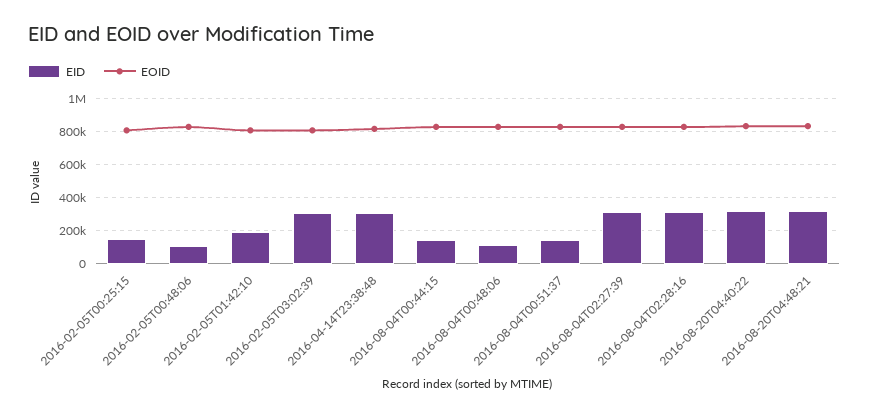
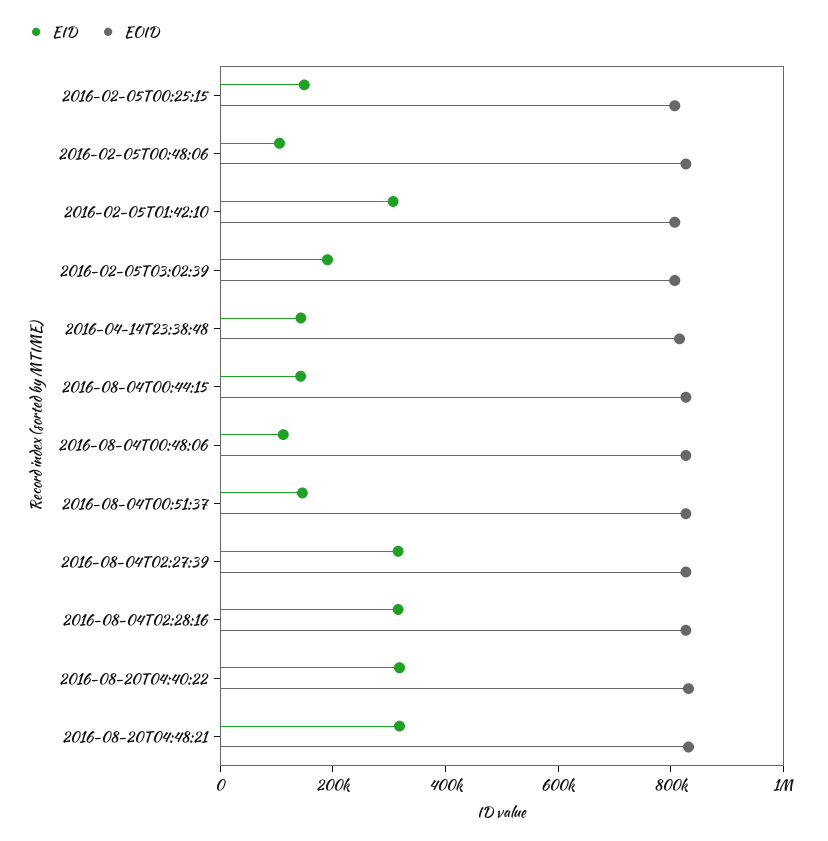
EID, 2016-02-05T01:42:10: 200000 -> 300000
EID, 2016-02-05T03:02:39: 300000 -> 200000
EID, 2016-04-14T23:38:48: 300000 -> 150000

